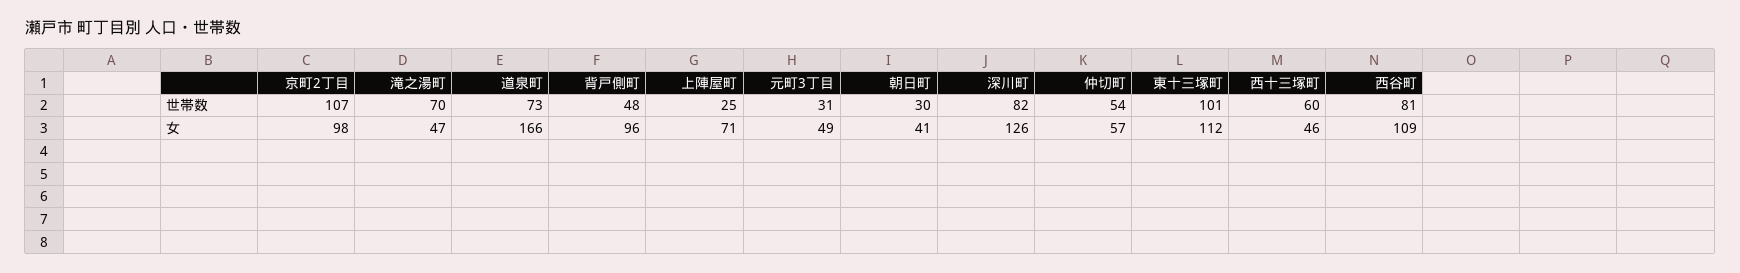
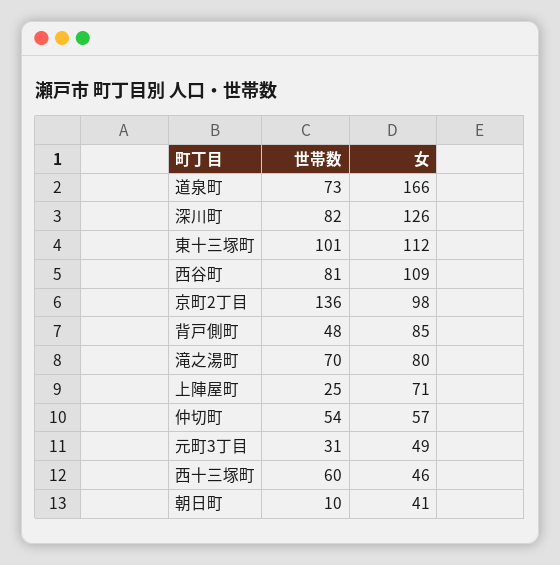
京町2丁目, 世帯数: 107 -> 136
朝日町, 世帯数: 30 -> 10
滝之湯町, 女: 47 -> 80
背戸側町, 女: 96 -> 85

